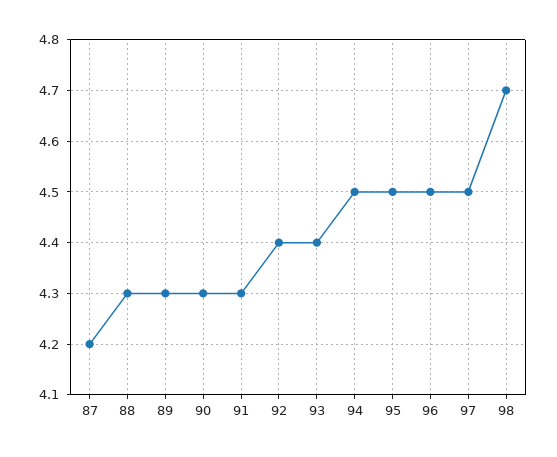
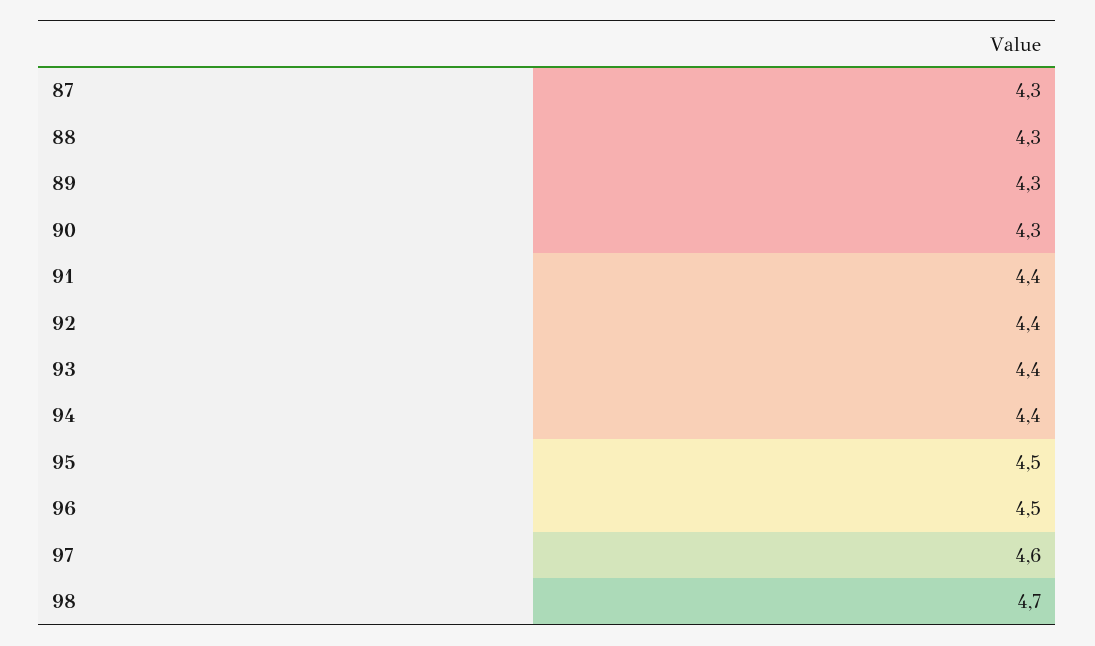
87: 4.2 -> 4.3
91: 4.3 -> 4.4
94: 4.5 -> 4.4
97: 4.5 -> 4.6

